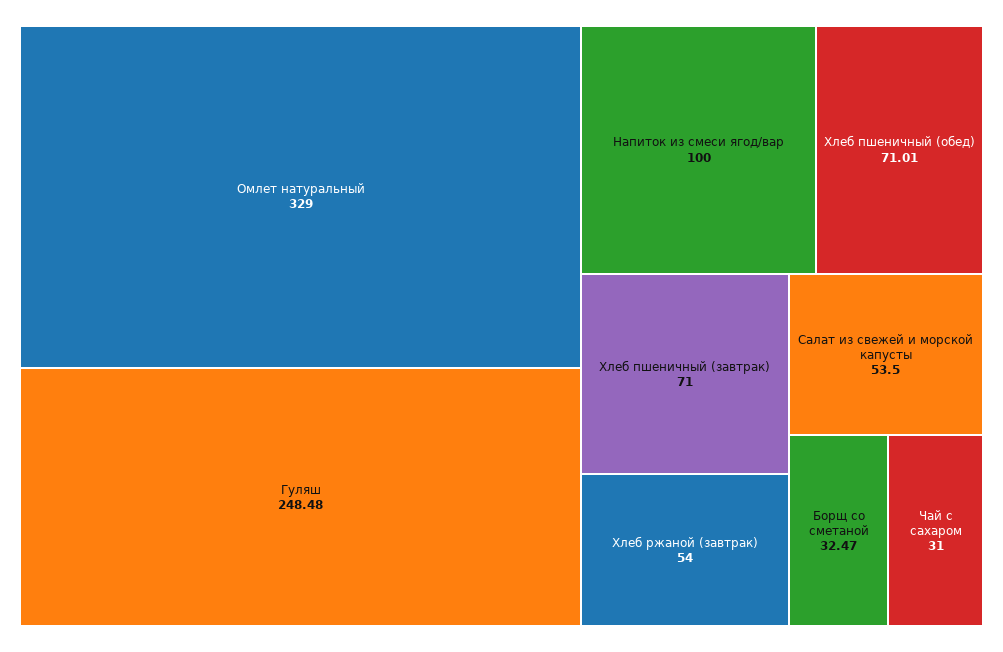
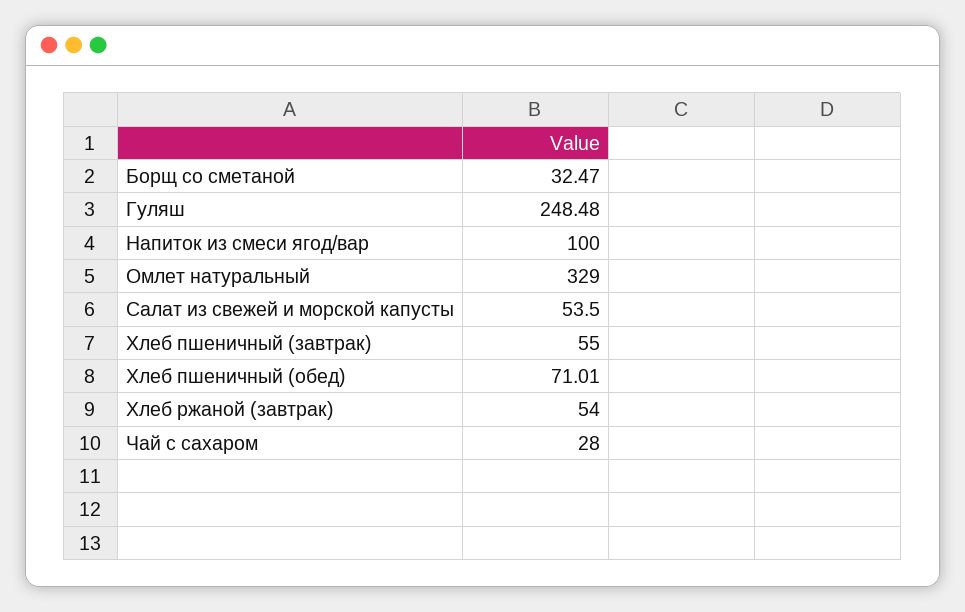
Хлеб пшеничный (завтрак): 71 -> 55
Чай с сахаром: 31 -> 28

